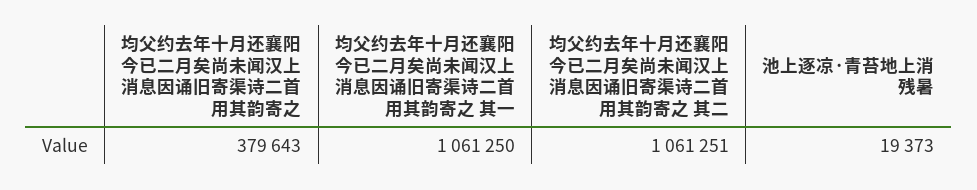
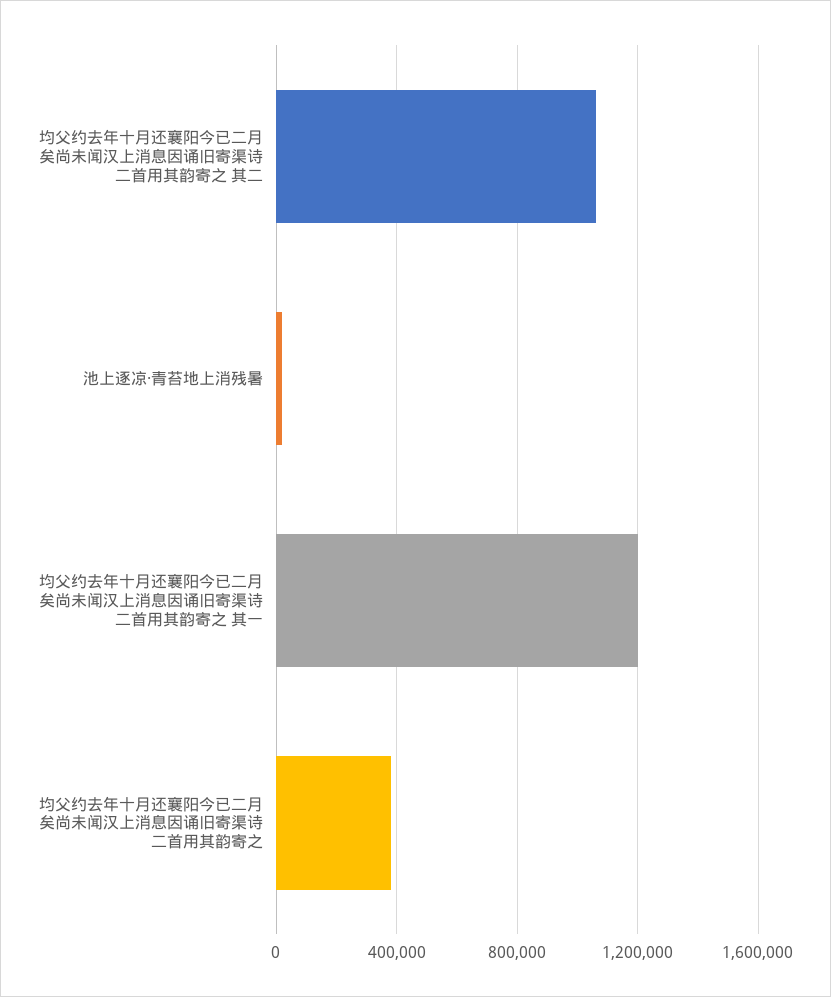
均父约去年十月还襄阳今已二月矣尚未闻汉上消息因诵旧寄渠诗二首用其韵寄之 其一: 1061250 -> 1200000

